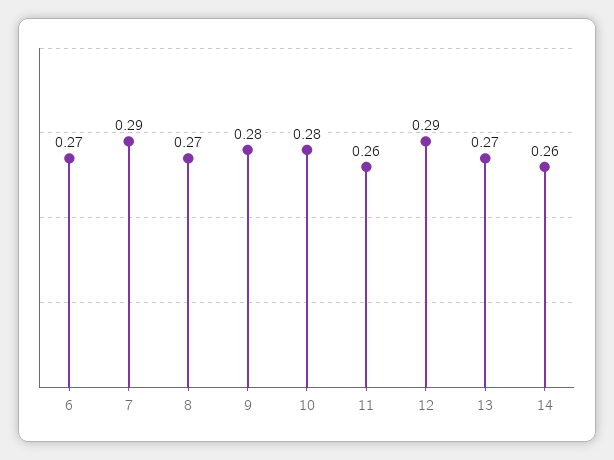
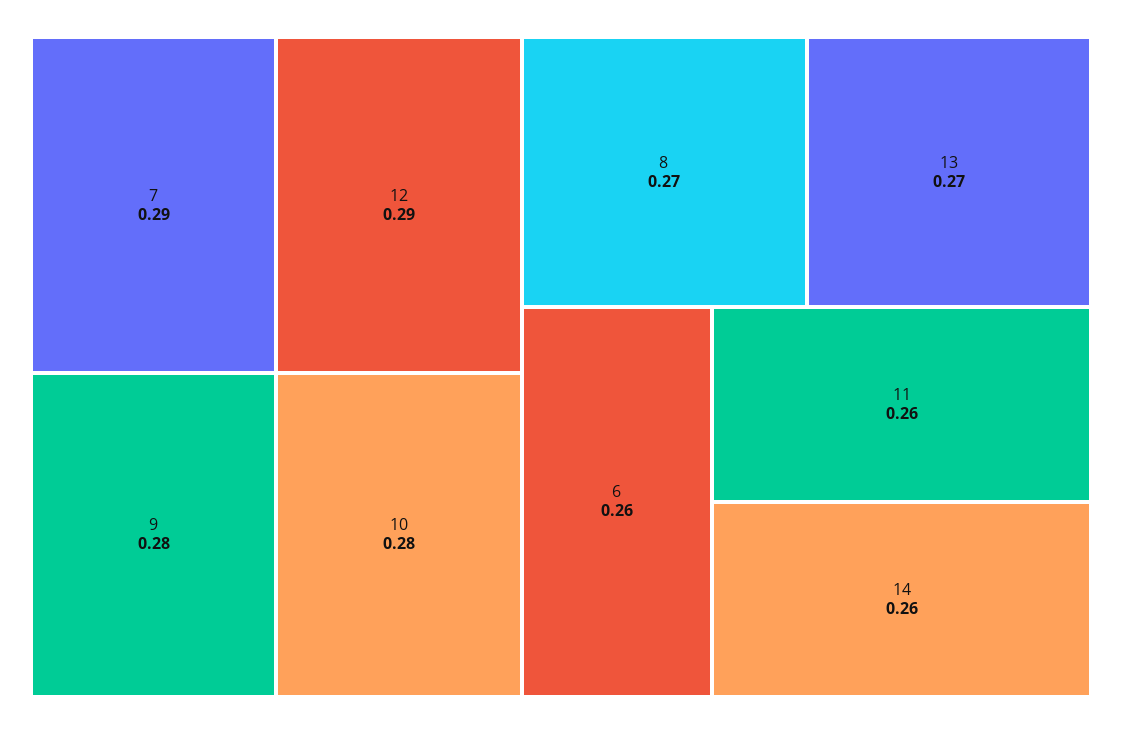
6: 0.27 -> 0.26

